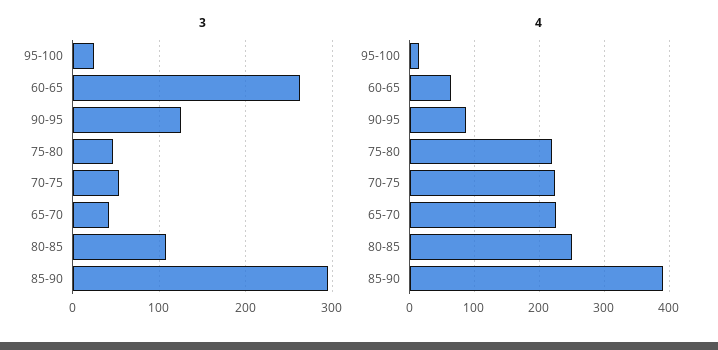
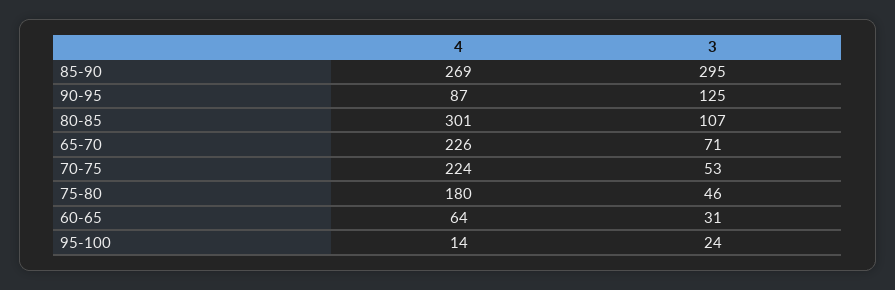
3, 60-65: 260 -> 31
3, 65-70: 40 -> 71
4, 75-80: 220 -> 180
4, 80-85: 250 -> 301
4, 85-90: 390 -> 269

